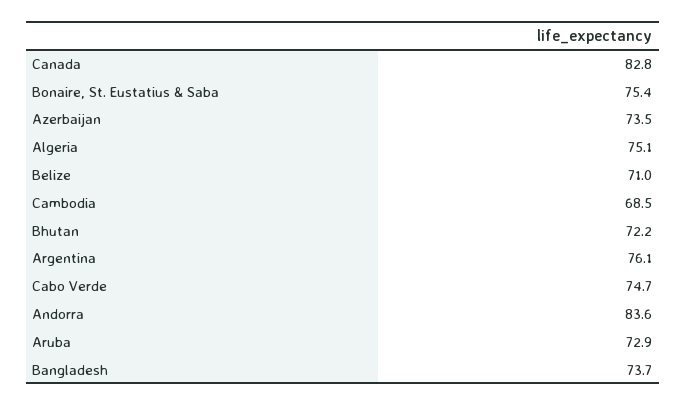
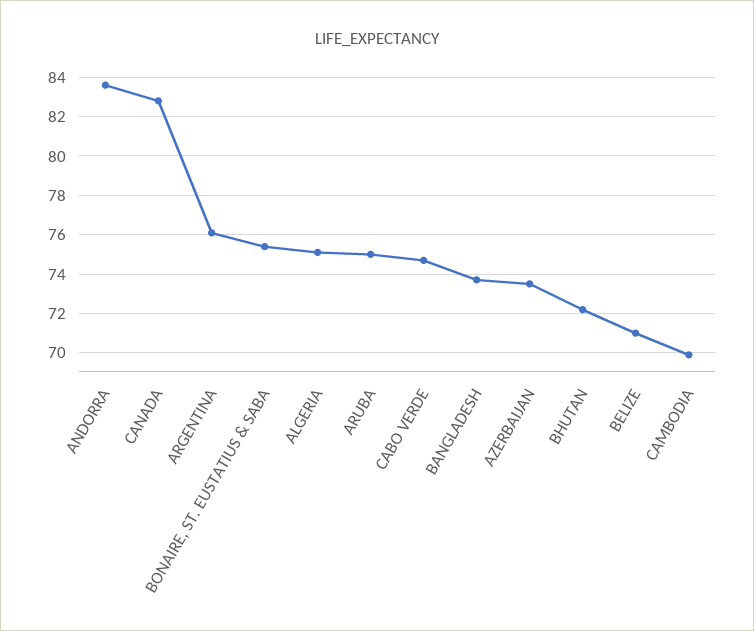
Cambodia: 68.5 -> 70
Aruba: 72.9 -> 75

